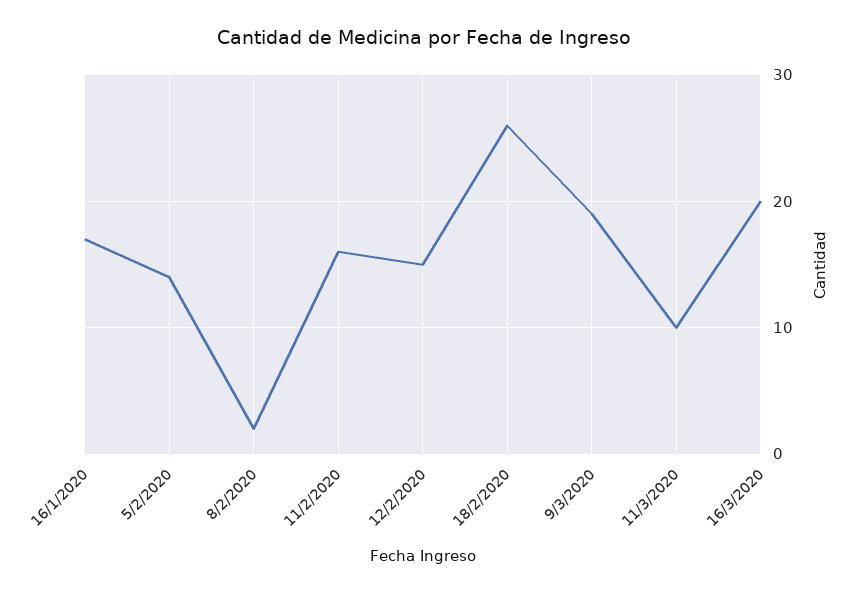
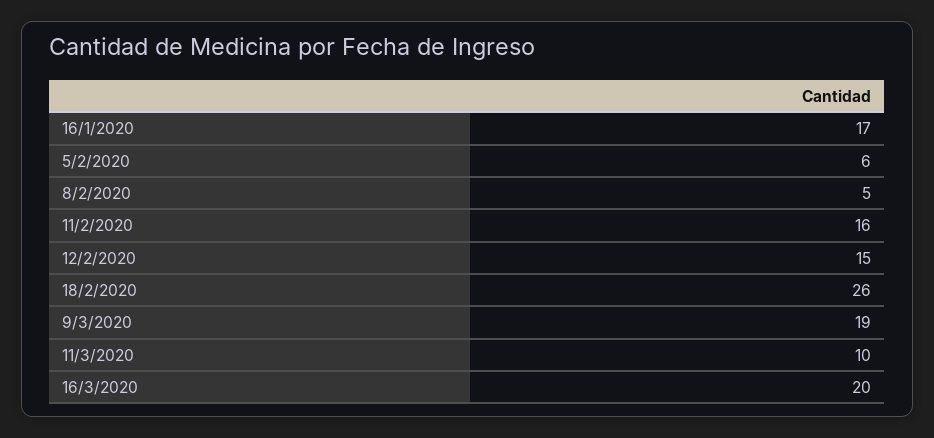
5/2/2020: 14 -> 6
8/2/2020: 2 -> 5

